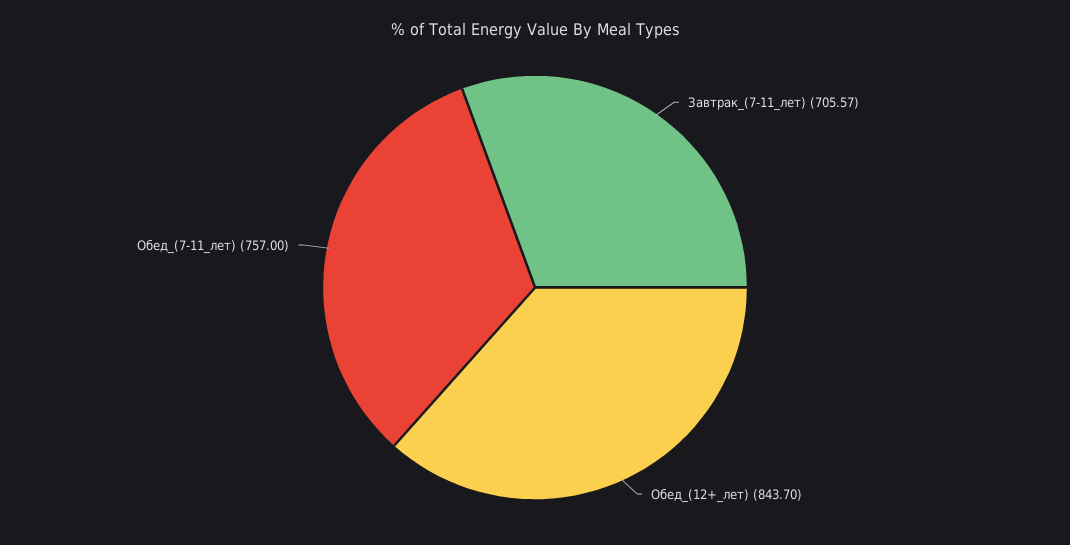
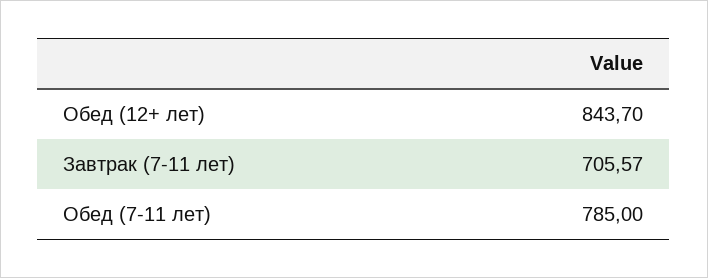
Обед_(7-11_лет): 757 -> 785

